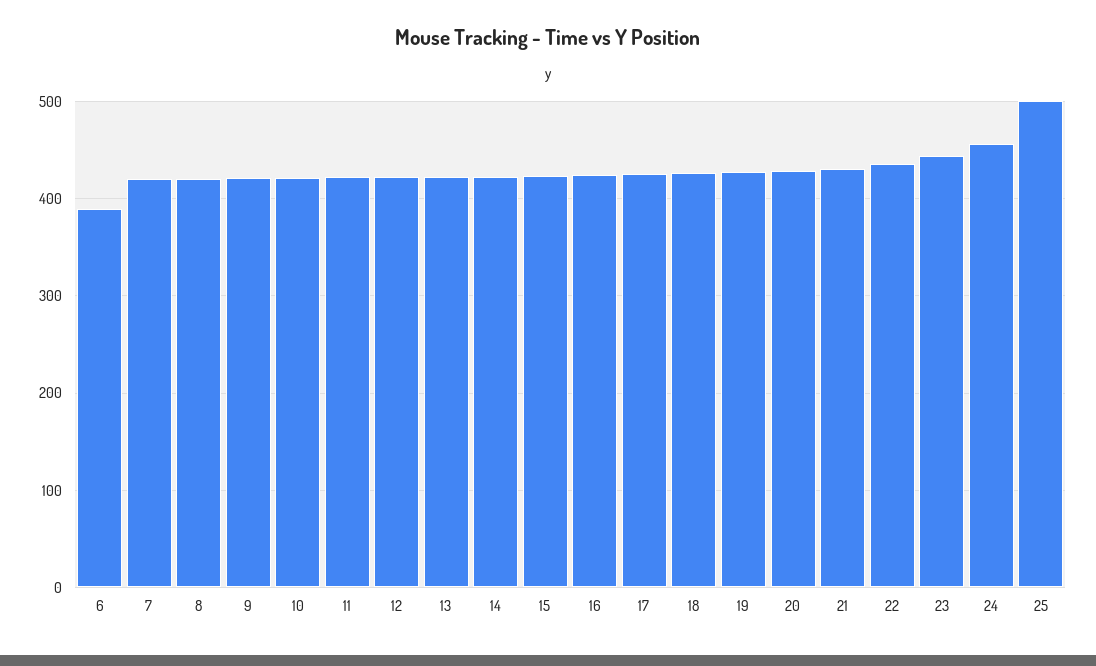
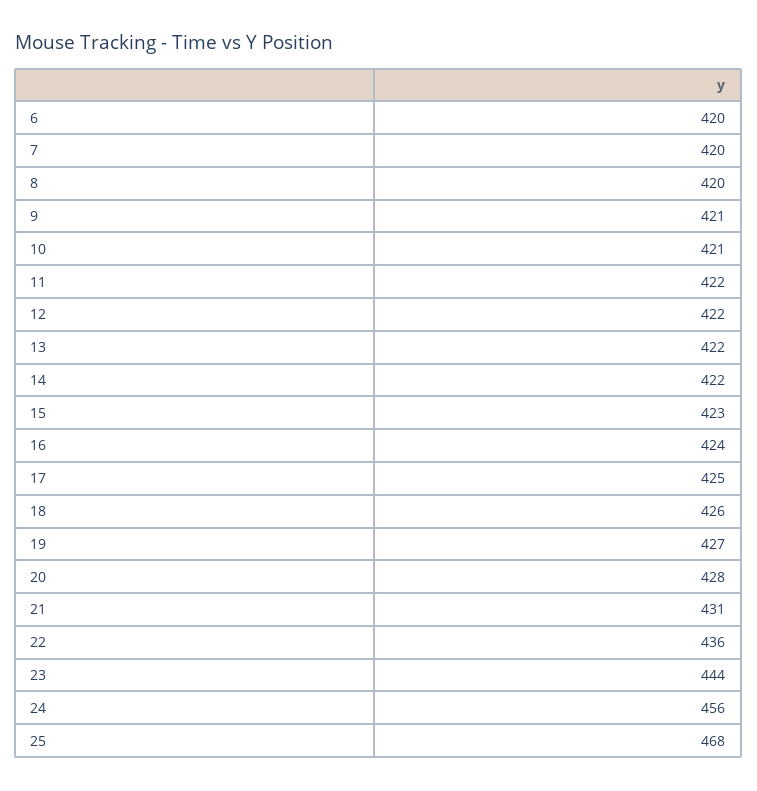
6: 390 -> 420
25: 500 -> 468

